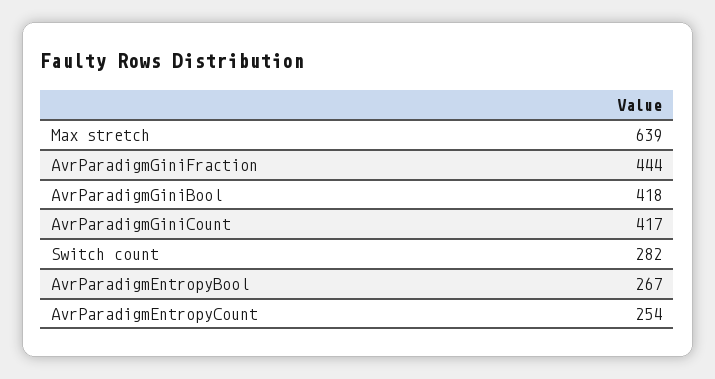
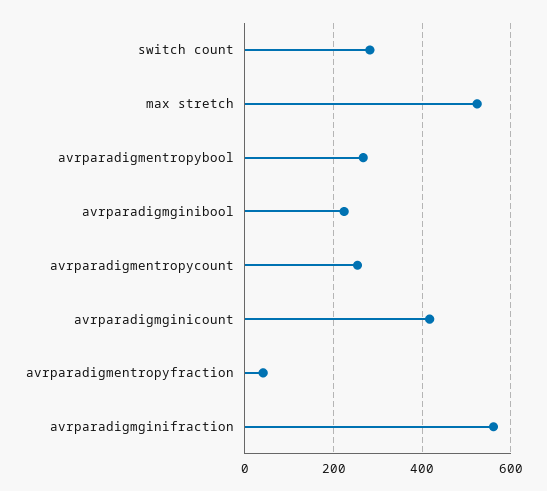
Max stretch: 639 -> 520
AvrParadigmGiniFraction: 444 -> 560
AvrParadigmGiniBool: 418 -> 220
avrparadigmentropyfraction: none -> 40

